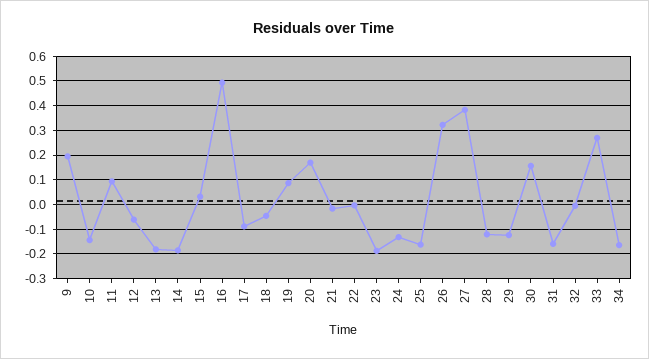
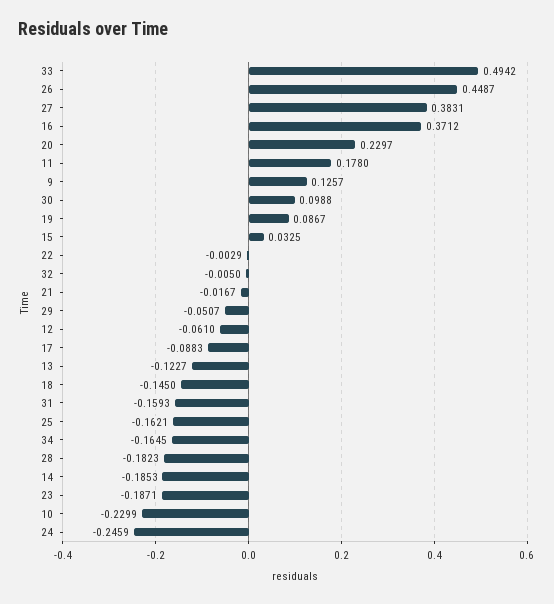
9: 0.2 -> 0.1257
10: -0.15 -> -0.2299
11: 0.1 -> 0.178
13: -0.175 -> -0.1227
16: 0.5 -> 0.3712
18: -0.05 -> -0.145
20: 0.175 -> 0.2297
24: -0.125 -> -0.2459
26: 0.325 -> 0.4487
28: -0.125 -> -0.1823
29: -0.125 -> -0.0507
30: 0.15 -> 0.0988
33: 0.275 -> 0.4942

